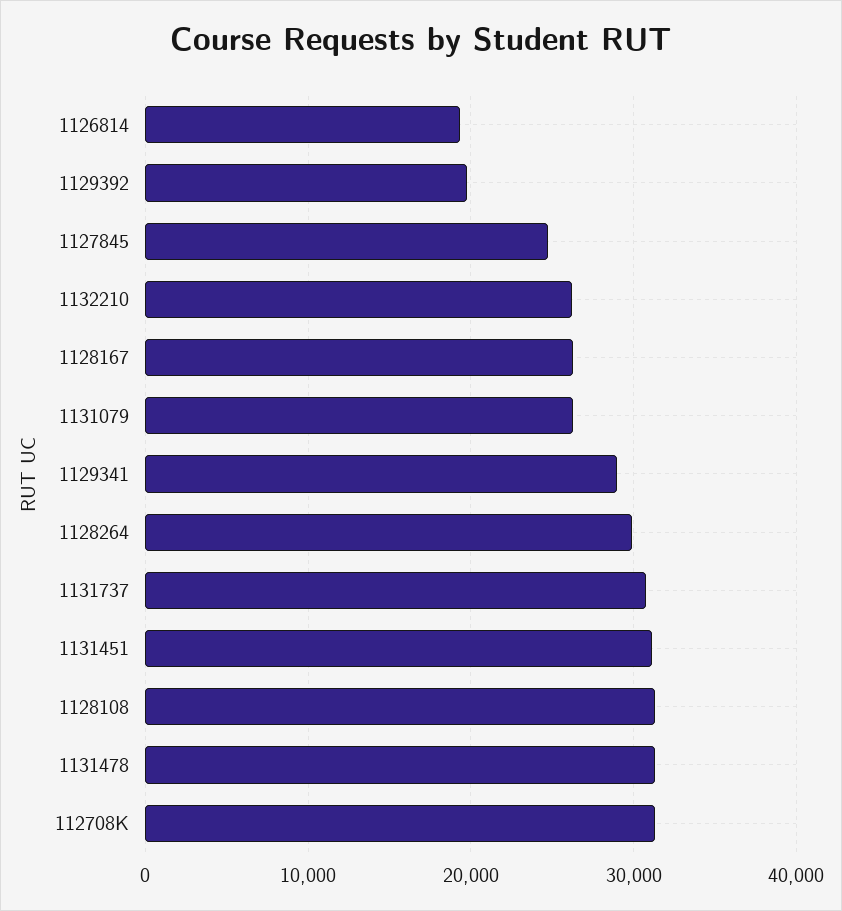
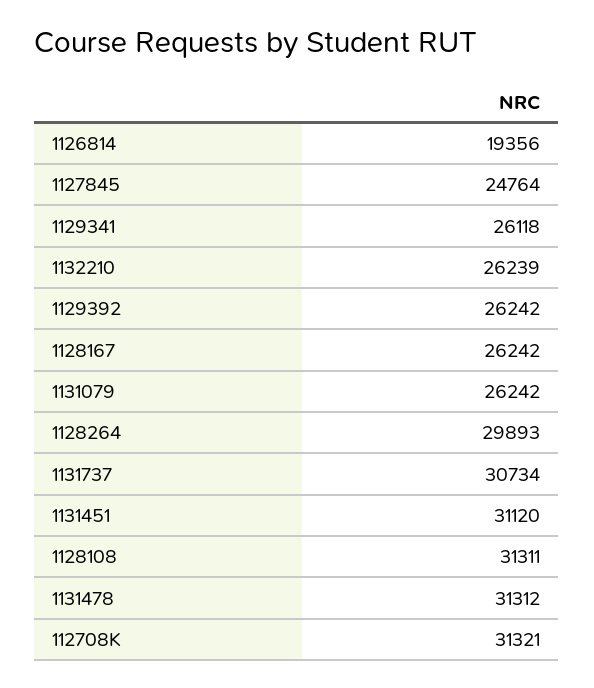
1129392: 20000 -> 26242
1129341: 29000 -> 26118

